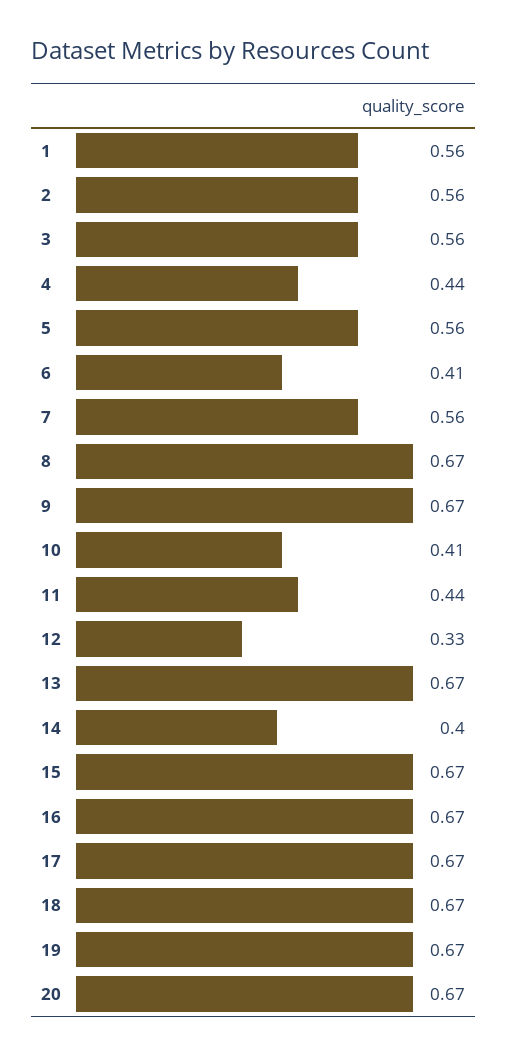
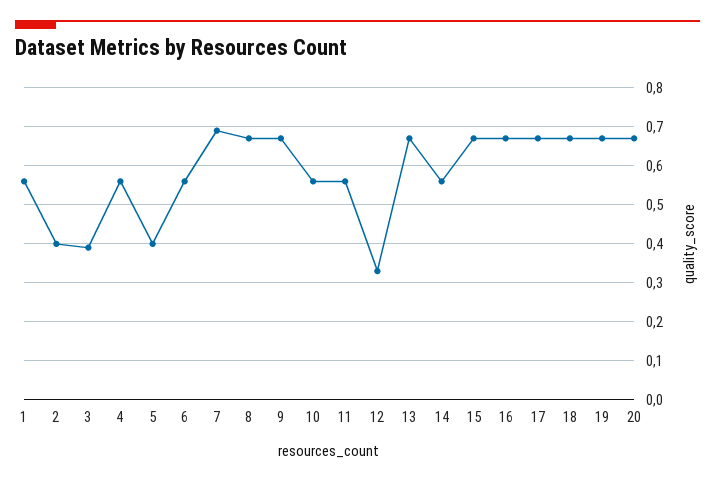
2: 0.56 -> 0.4
3: 0.56 -> 0.4
4: 0.44 -> 0.55
5: 0.56 -> 0.4
6: 0.41 -> 0.55
7: 0.56 -> 0.7
10: 0.41 -> 0.55
11: 0.44 -> 0.55
14: 0.4 -> 0.55

